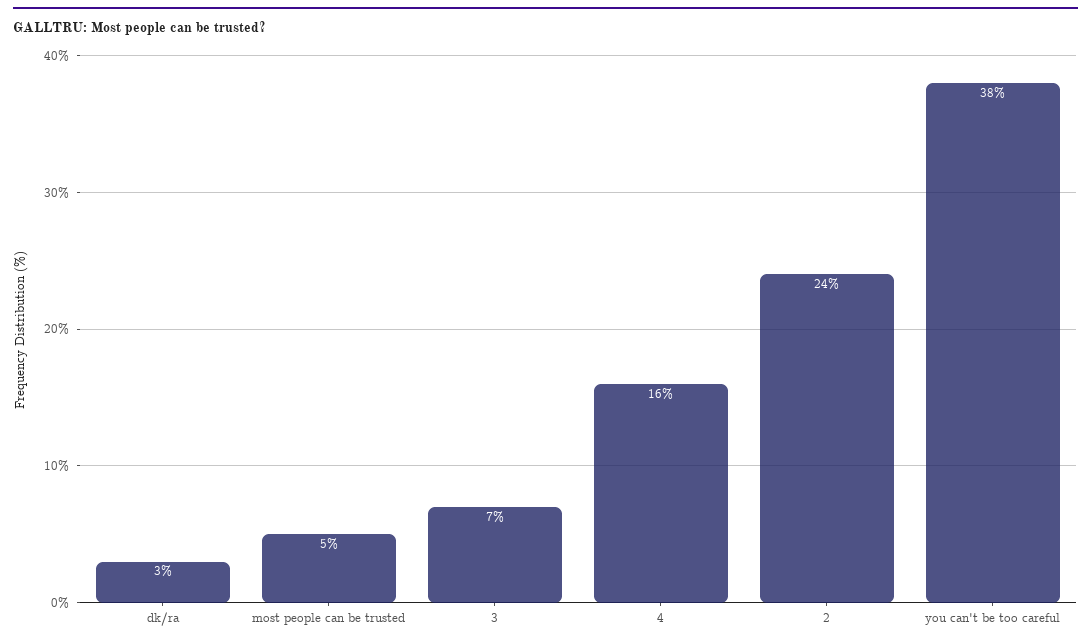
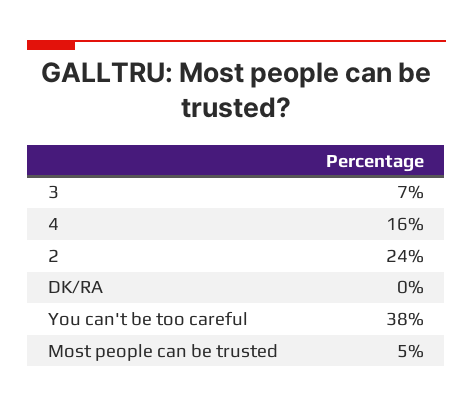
dk/ra: 3 -> 0

